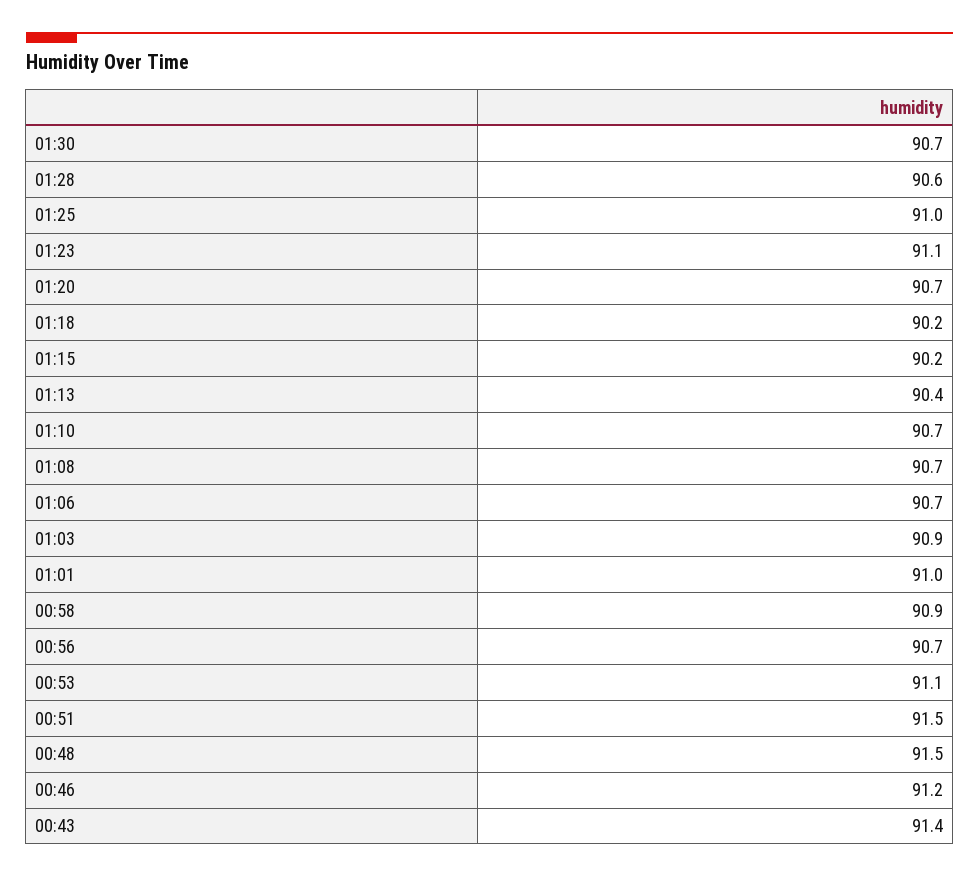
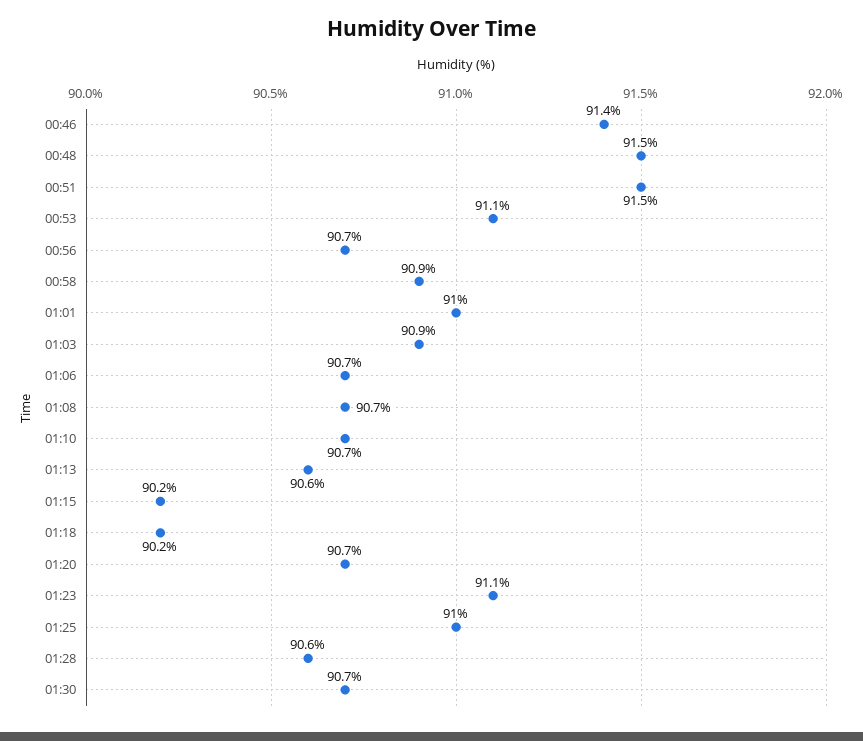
01:13: 90.4 -> 90.6
00:46: 91.2 -> 91.4
00:43: 91.4 -> none

